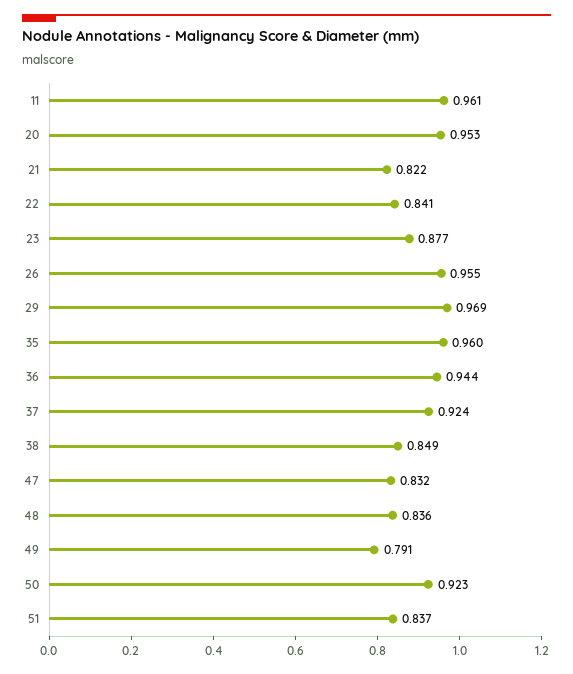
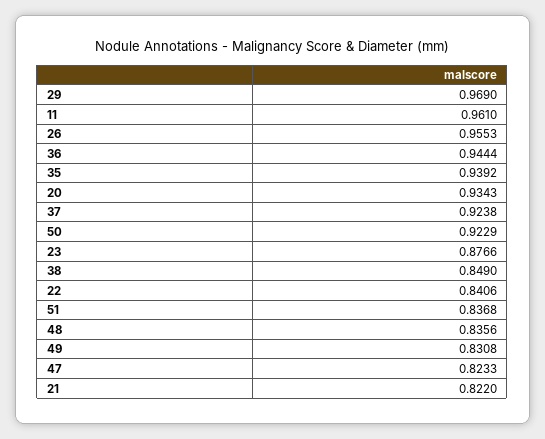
20: 0.953 -> 0.9343
35: 0.96 -> 0.9392
47: 0.832 -> 0.8233
49: 0.791 -> 0.8308

